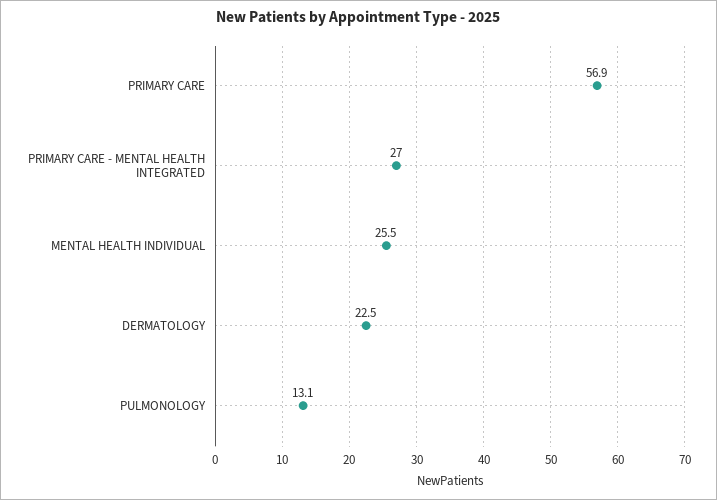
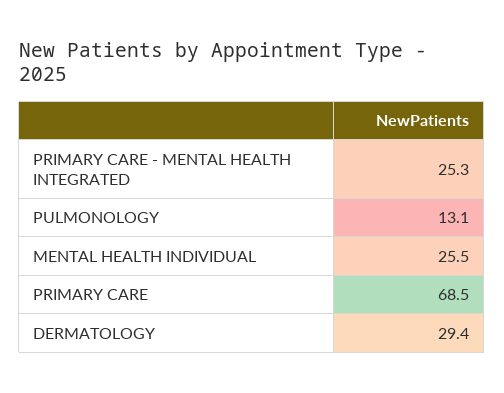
PRIMARY CARE: 56.9 -> 68.5
PRIMARY CARE - MENTAL HEALTH INTEGRATED: 27 -> 25.3
DERMATOLOGY: 22.5 -> 29.4

